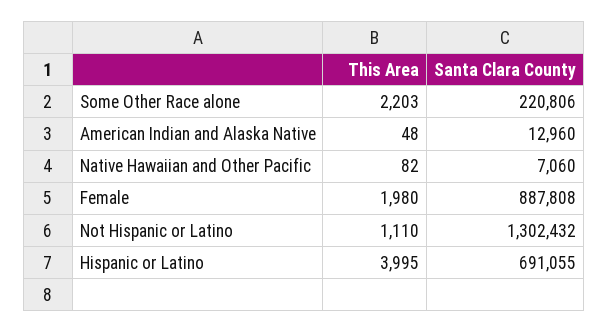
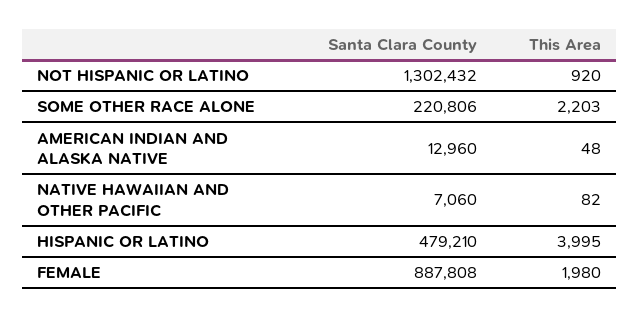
This Area, Not Hispanic or Latino: 1110 -> 920
Santa Clara County, Hispanic or Latino: 691055 -> 479210

